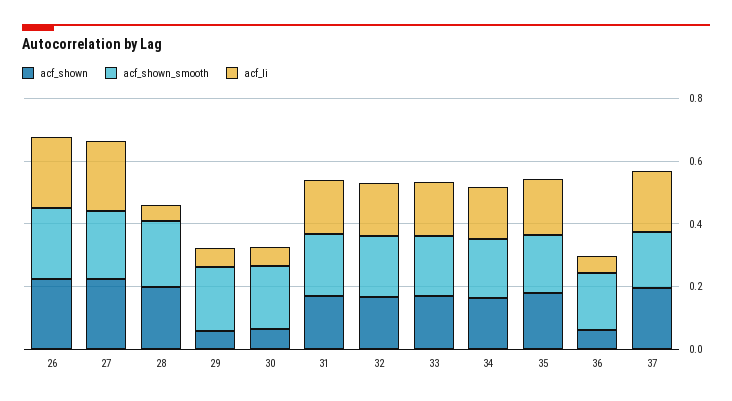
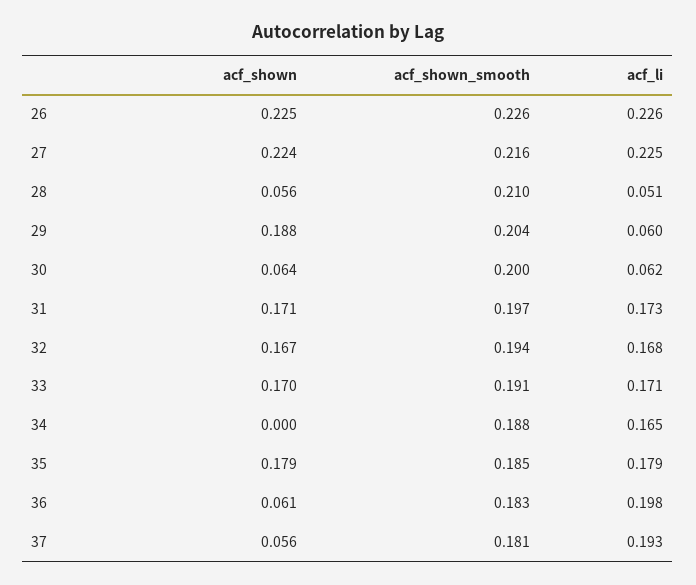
acf_shown, 28: 0.2 -> 0.056
acf_shown, 29: 0.05 -> 0.188
acf_shown, 34: 0.15 -> 0
acf_li, 36: 0.05 -> 0.198
acf_shown, 37: 0.2 -> 0.056

